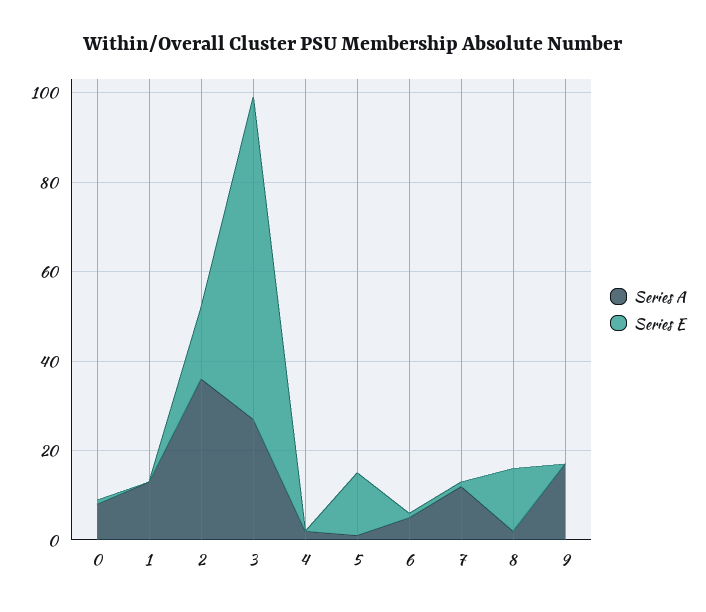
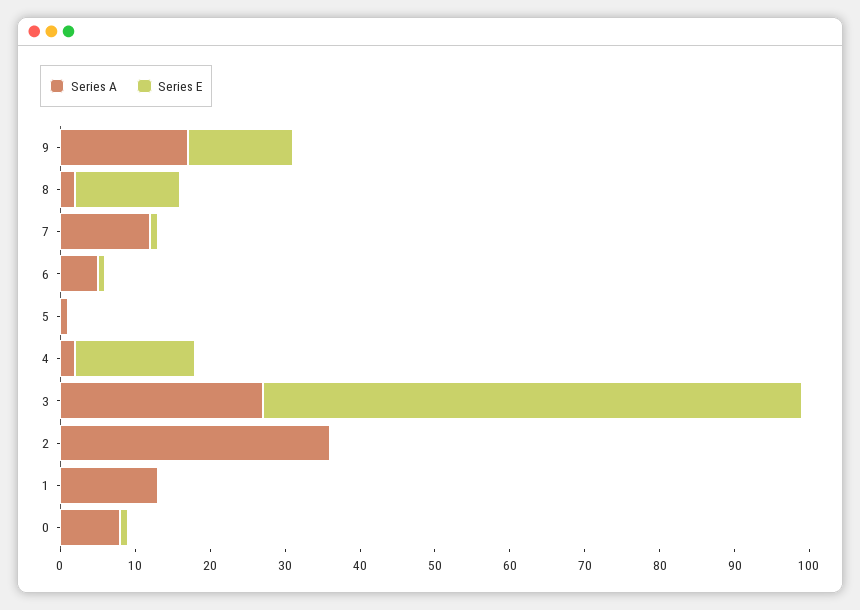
Series E, 2: 15 -> 0
Series E, 4: 0 -> 15
Series E, 5: 15 -> 0
Series E, 9: 0 -> 15

